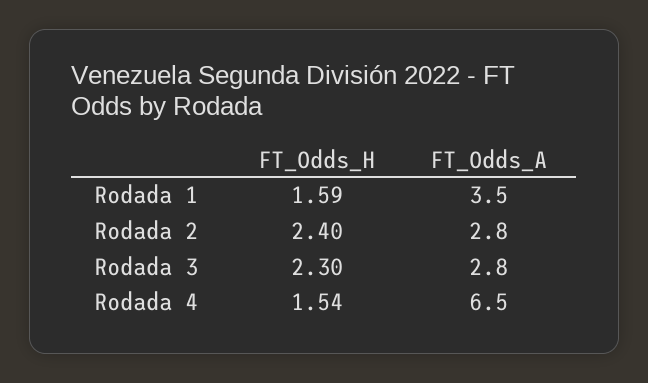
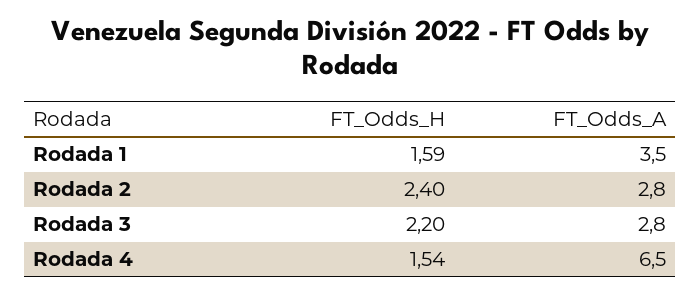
FT_Odds_H, Rodada 3: 2.3 -> 2.2

